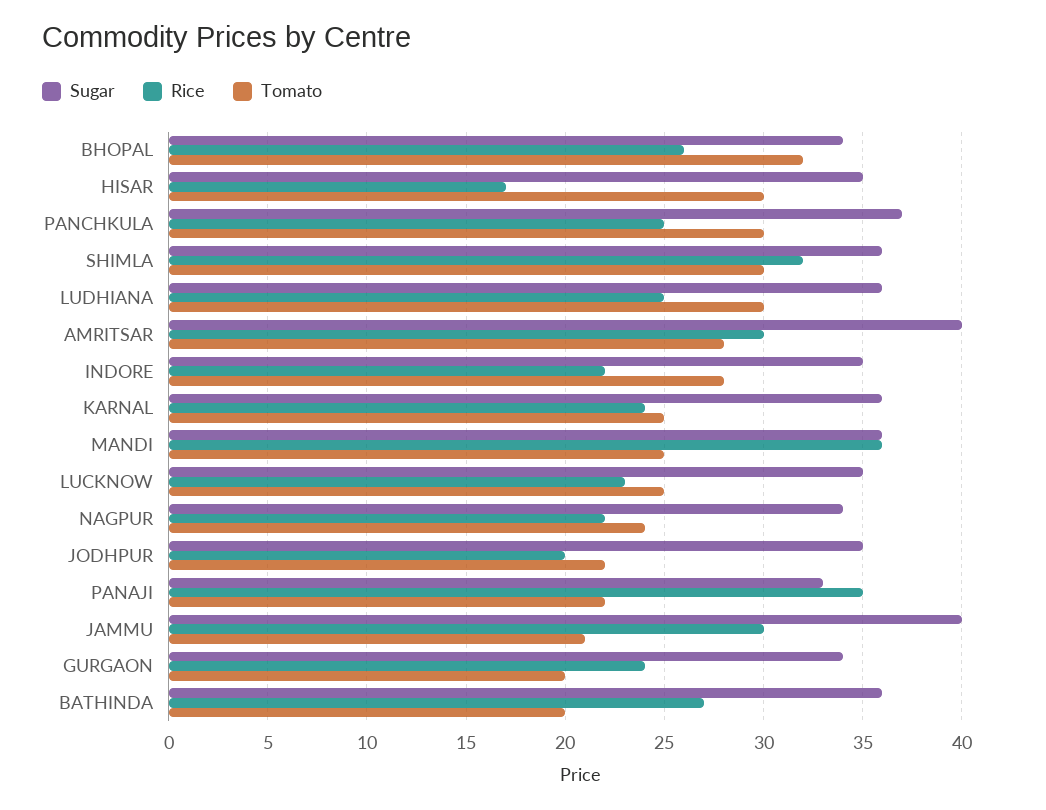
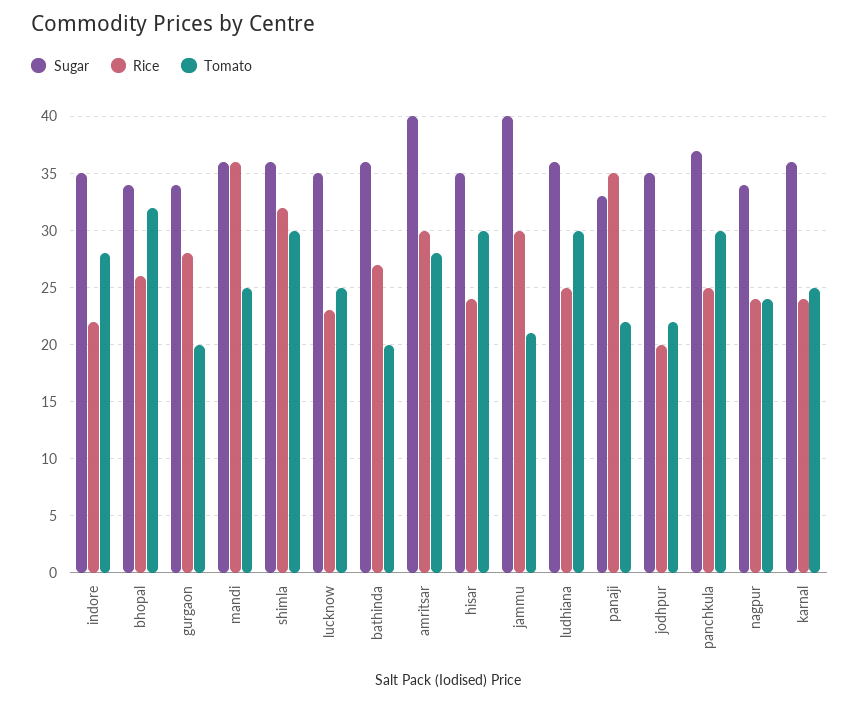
Rice, HISAR: 17 -> 24
Rice, NAGPUR: 22 -> 24
Rice, GURGAON: 24 -> 28

